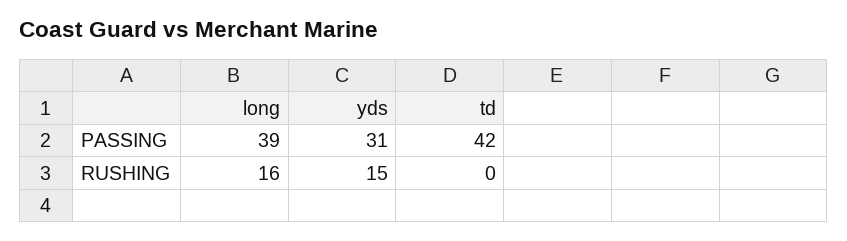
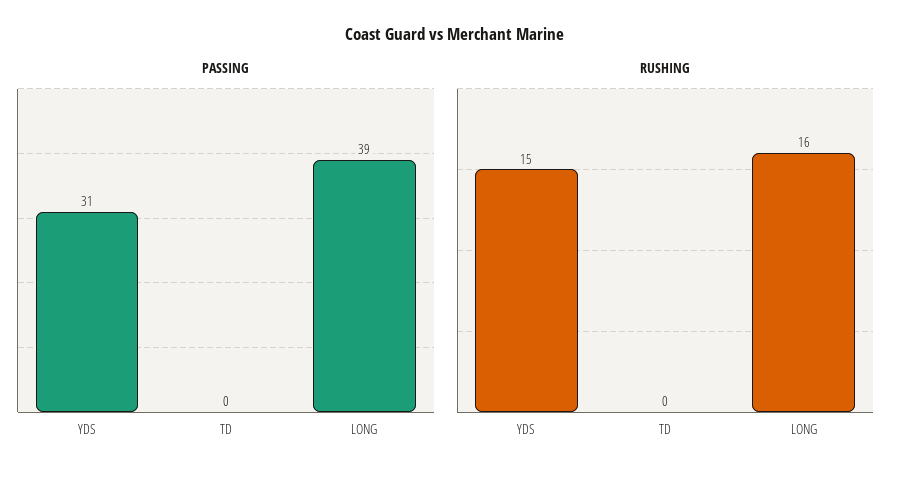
PASSING, td: 42 -> 0

